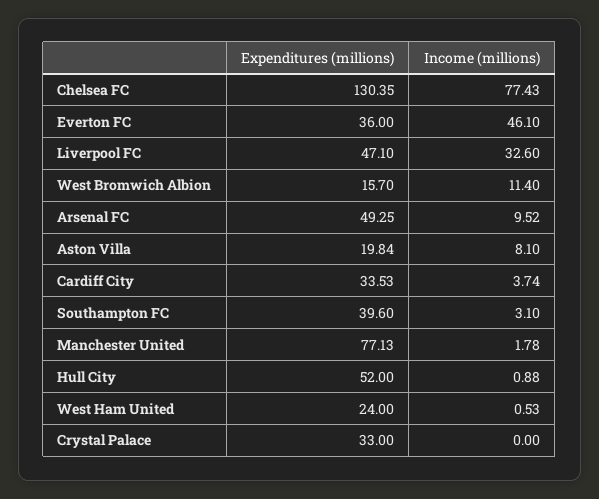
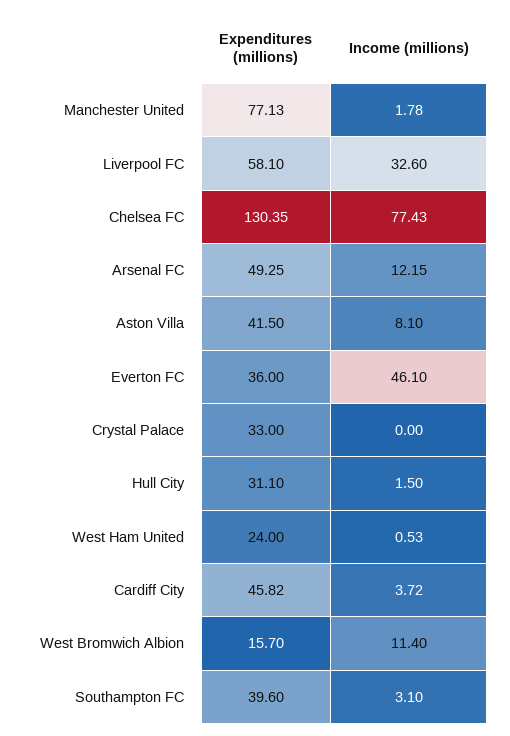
Expenditures (millions), Liverpool FC: 47.1 -> 58.1
Income (millions), Arsenal FC: 9.52 -> 12.15
Expenditures (millions), Aston Villa: 19.84 -> 41.5
Expenditures (millions), Cardiff City: 33.53 -> 45.82
Income (millions), Cardiff City: 3.74 -> 3.72
Expenditures (millions), Hull City: 52 -> 31.1
Income (millions), Hull City: 0.88 -> 1.5

